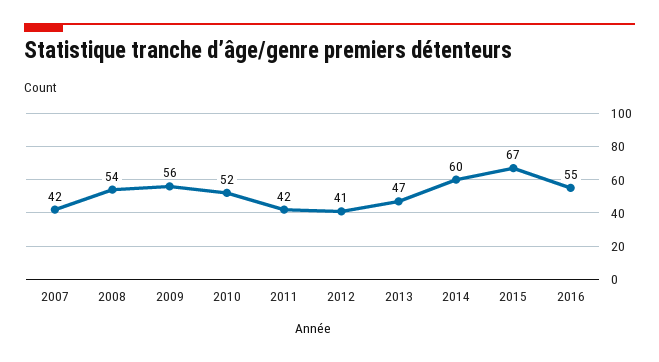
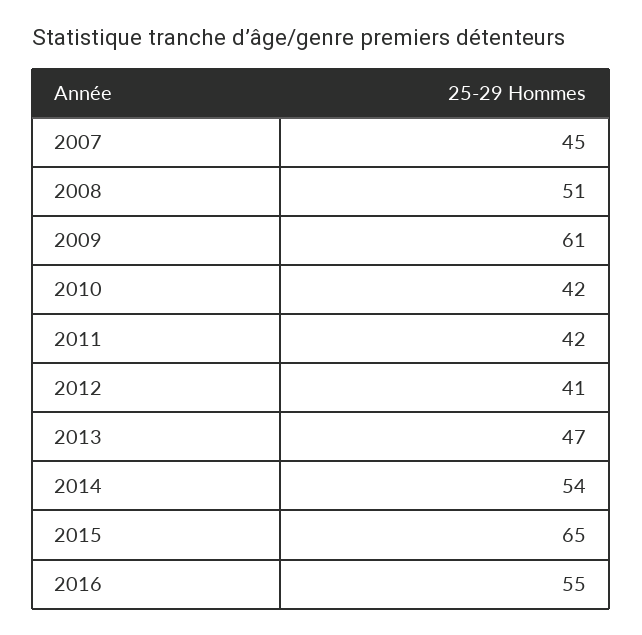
2007: 42 -> 45
2008: 54 -> 51
2009: 56 -> 61
2010: 52 -> 42
2014: 60 -> 54
2015: 67 -> 65

